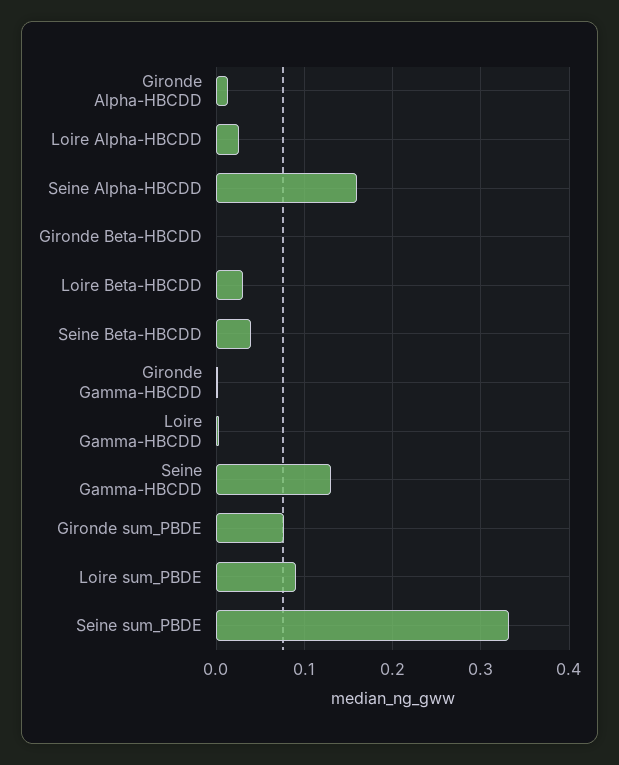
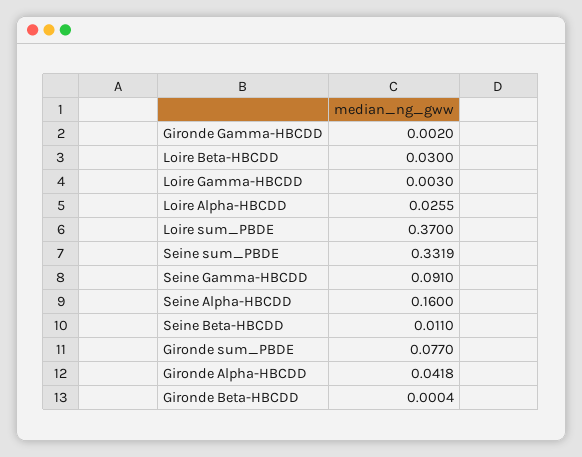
Gironde Alpha-HBCDD: 0.01 -> 0.0418
Seine Beta-HBCDD: 0.04 -> 0.011
Seine Gamma-HBCDD: 0.13 -> 0.091
Loire sum_PBDE: 0.09 -> 0.37

